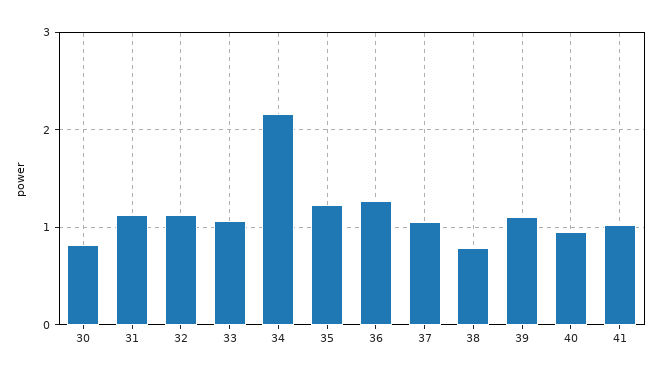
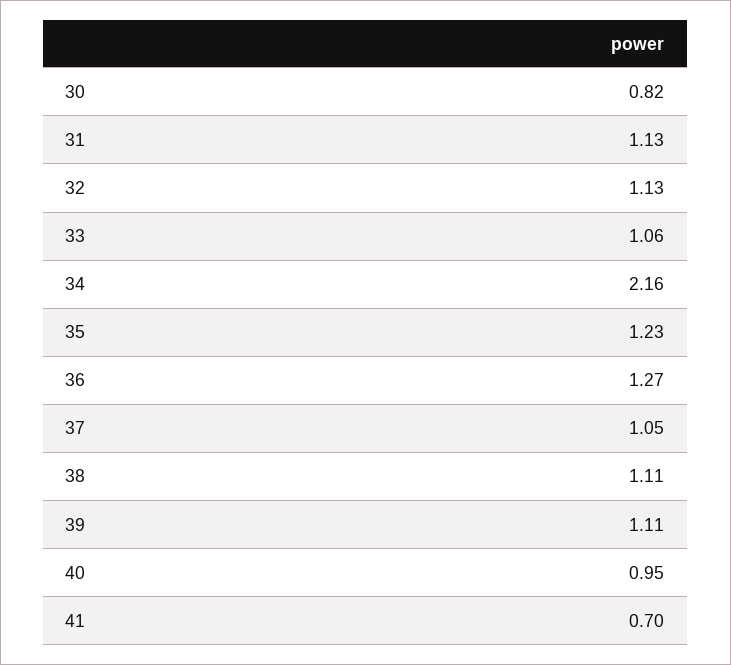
38: 0.8 -> 1.11
41: 1 -> 0.7

